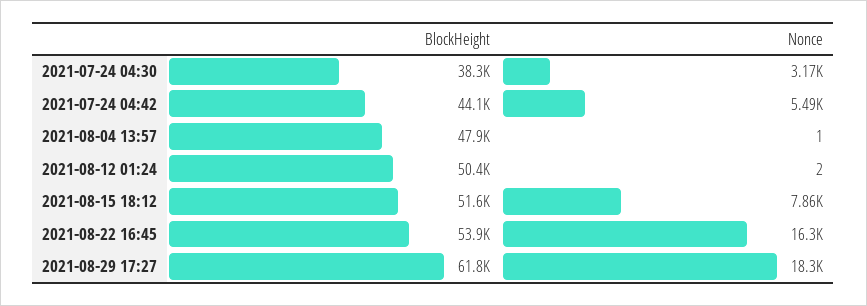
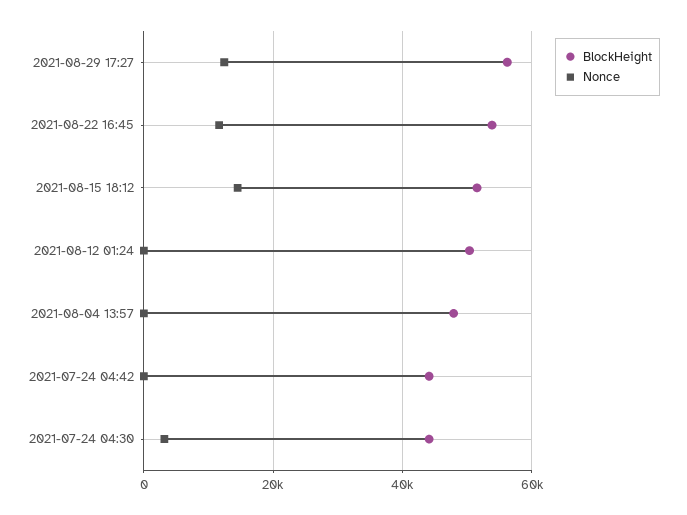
BlockHeight, 2021-07-24 04:30: 38300 -> 44000
Nonce, 2021-07-24 04:42: 5490 -> 0
Nonce, 2021-08-15 18:12: 7860 -> 14000
Nonce, 2021-08-22 16:45: 16300 -> 12000
BlockHeight, 2021-08-29 17:27: 61800 -> 56000
Nonce, 2021-08-29 17:27: 18300 -> 12000

